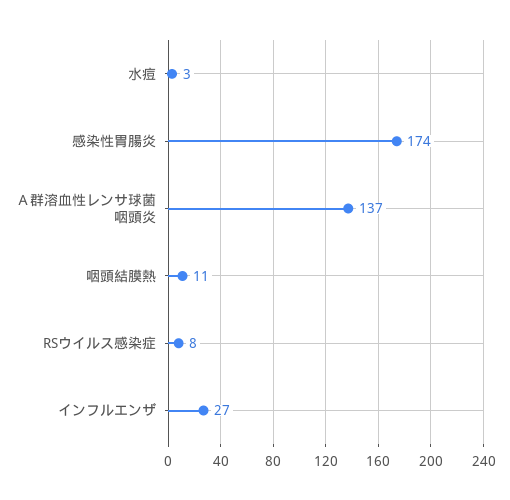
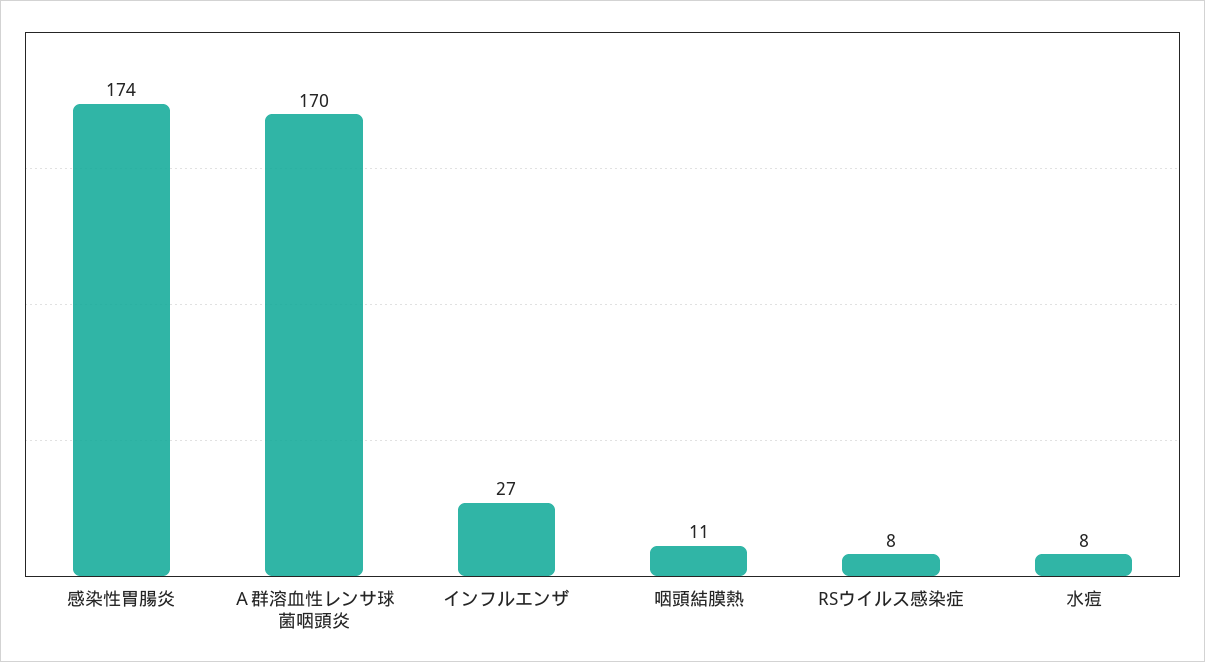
水痘: 3 -> 8
Ａ群溶血性レンサ球菌咽頭炎: 137 -> 170

